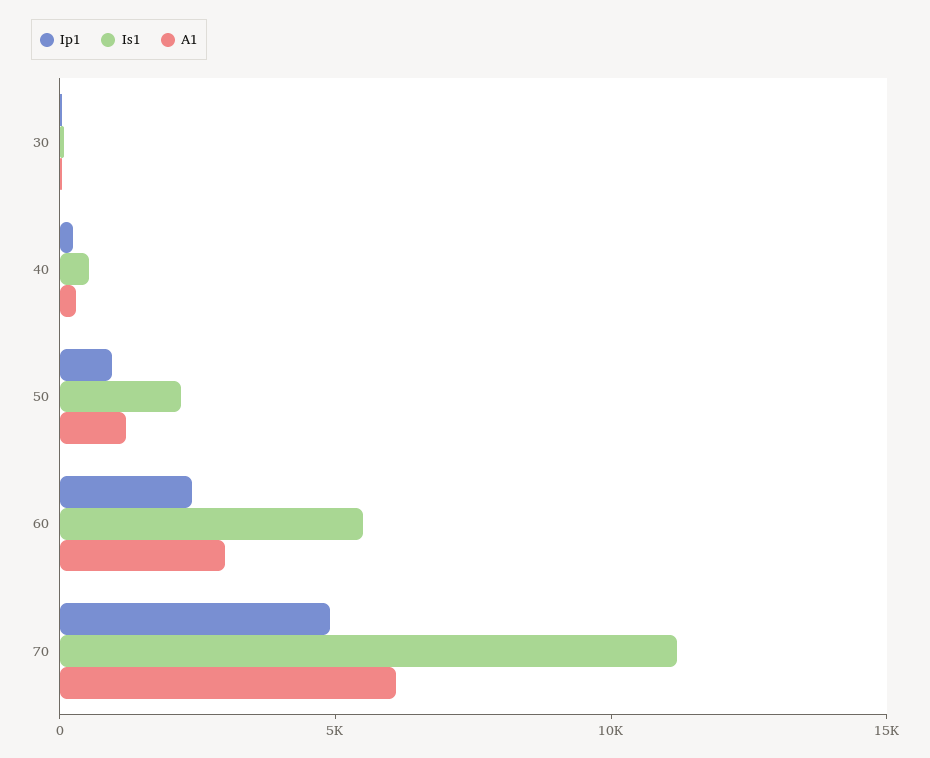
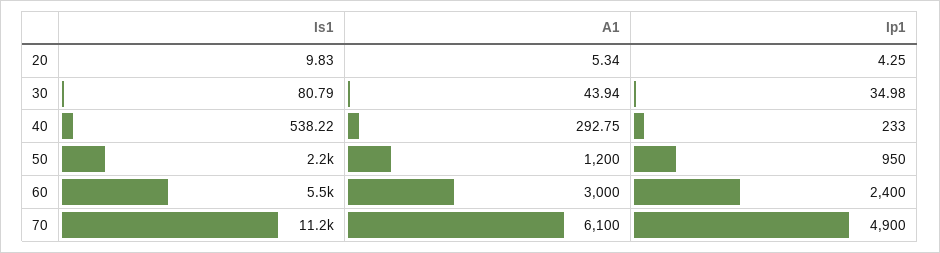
Is1, 20: none -> 9.83
A1, 20: none -> 5.34
Ip1, 20: none -> 4.25

